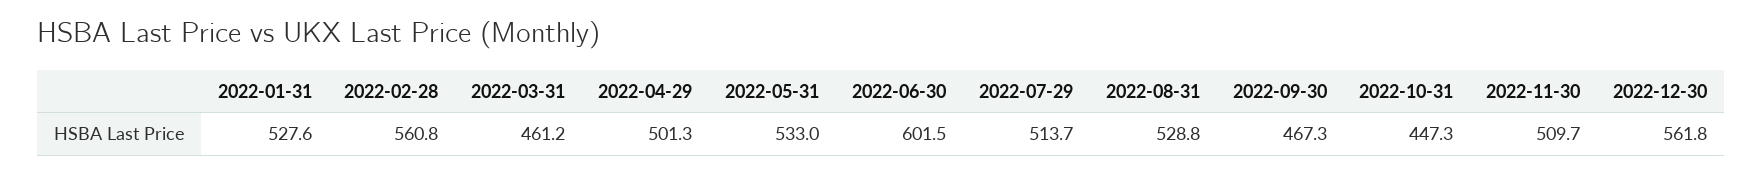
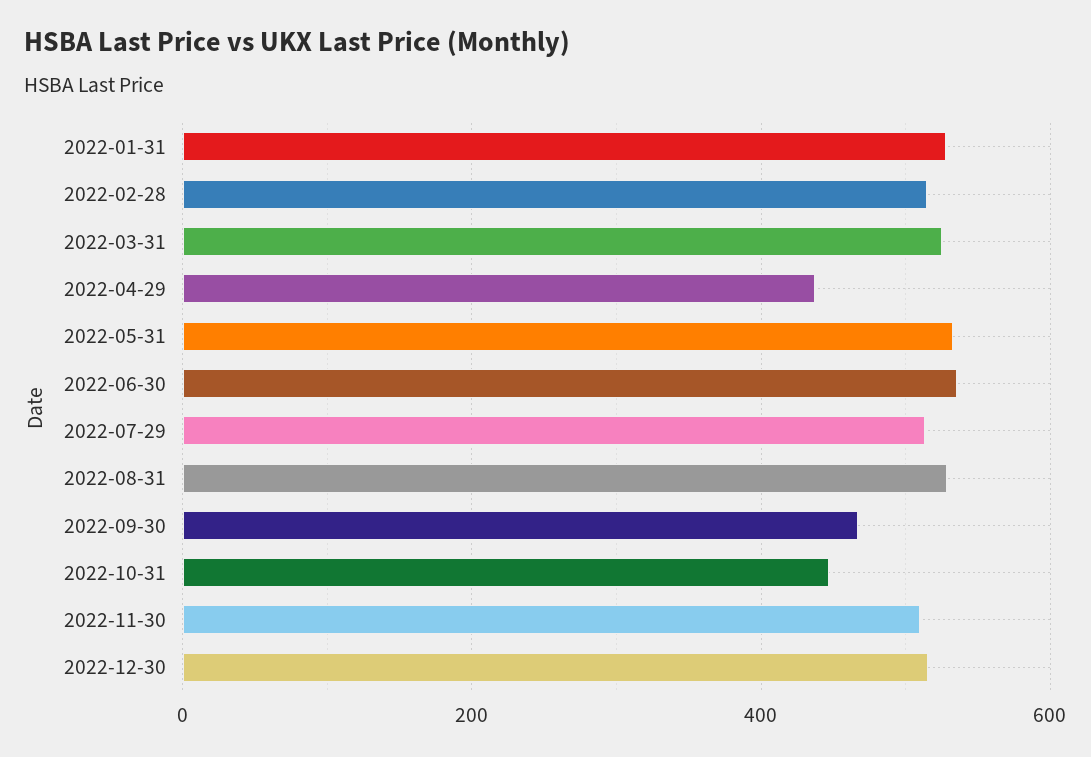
2022-02-28: 560.8 -> 520
2022-03-31: 461.2 -> 520
2022-04-29: 501.3 -> 440
2022-06-30: 601.5 -> 540
2022-12-30: 561.8 -> 520

